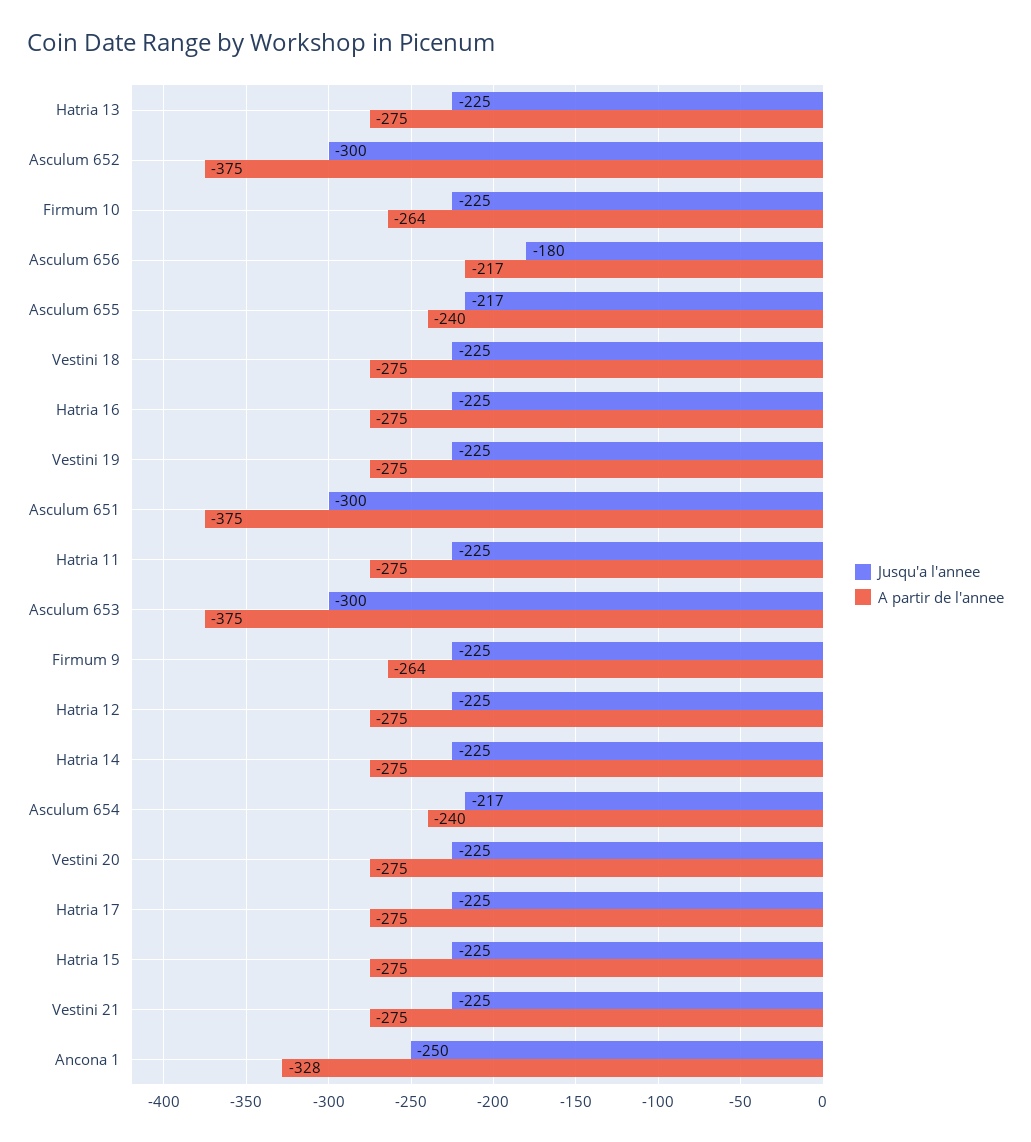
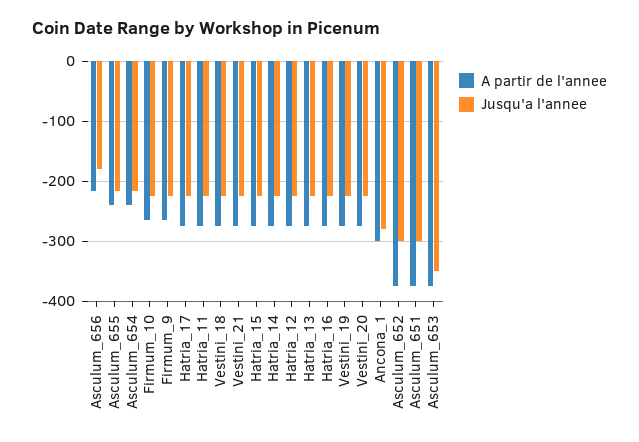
Jusqu'a l'annee, Asculum 653: -300 -> -350
Jusqu'a l'annee, Ancona 1: -250 -> -280
A partir de l'annee, Ancona 1: -328 -> -300

